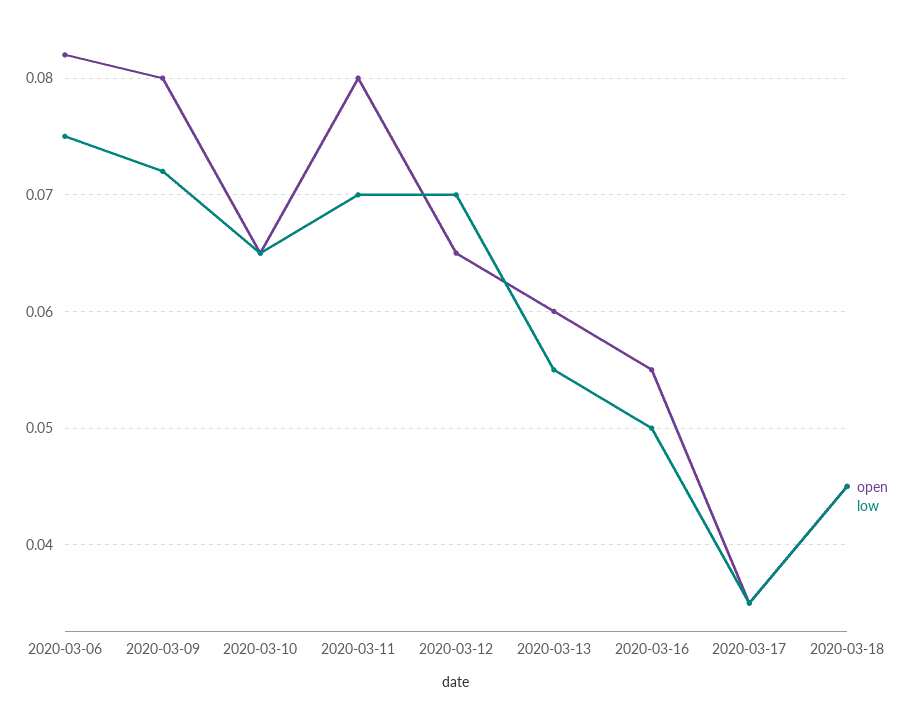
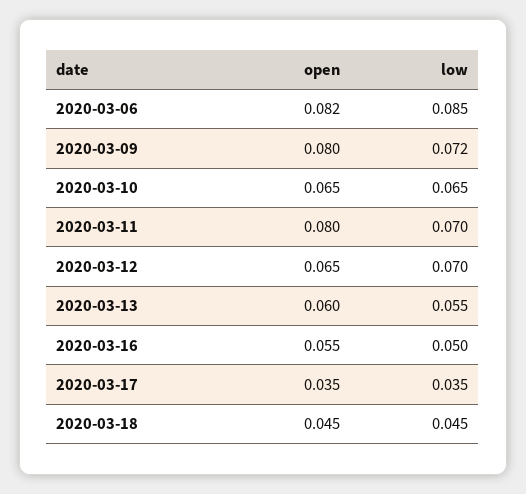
low, 2020-03-06: 0.075 -> 0.085

